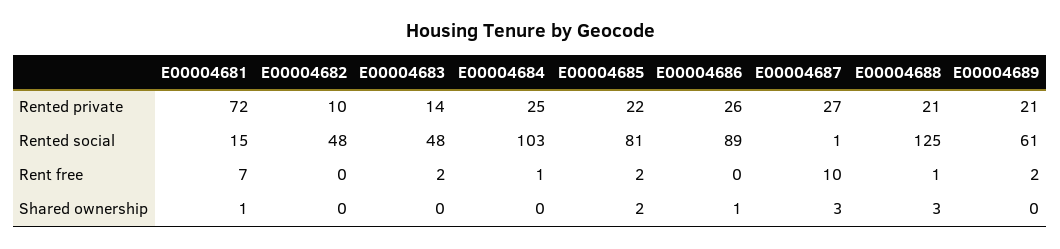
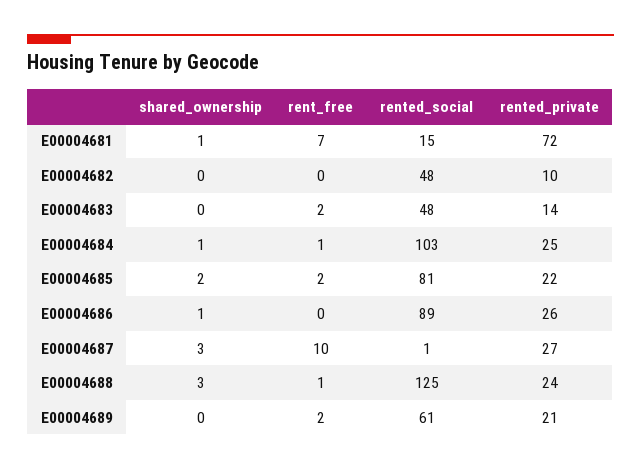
E00004688, Rented private: 21 -> 24
E00004684, Shared ownership: 0 -> 1

